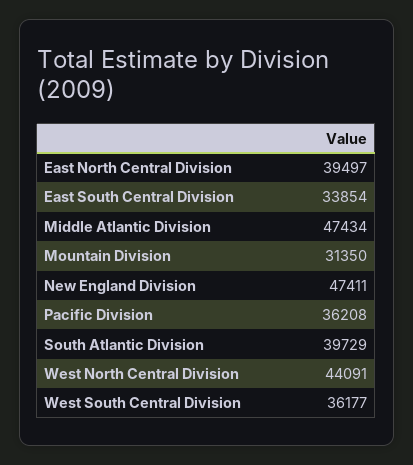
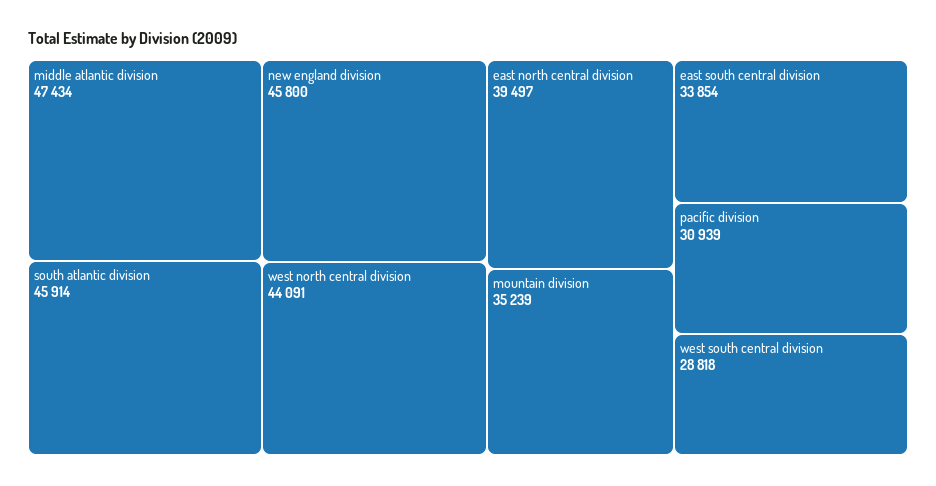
Mountain Division: 31350 -> 35239
New England Division: 47411 -> 45800
Pacific Division: 36208 -> 30939
South Atlantic Division: 39729 -> 45914
West South Central Division: 36177 -> 28818

